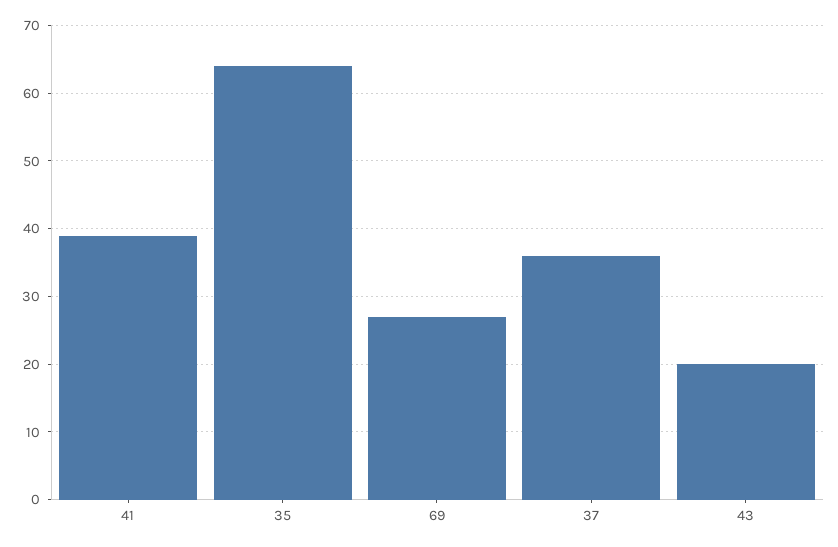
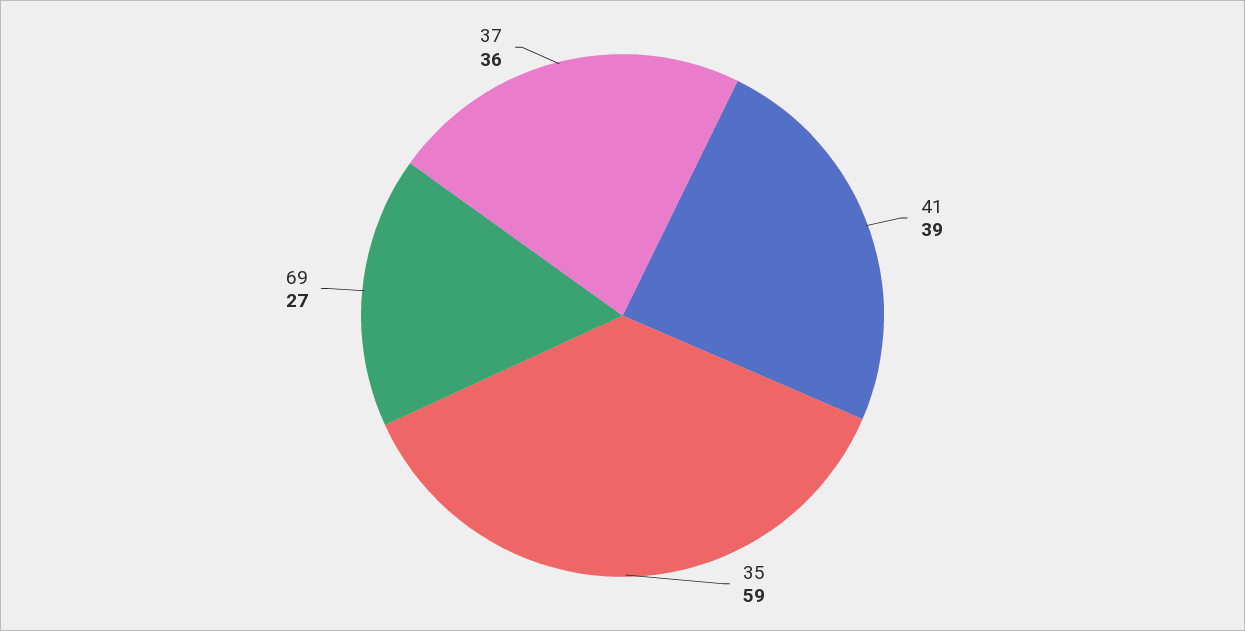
35: 64 -> 59
43: 20 -> none

